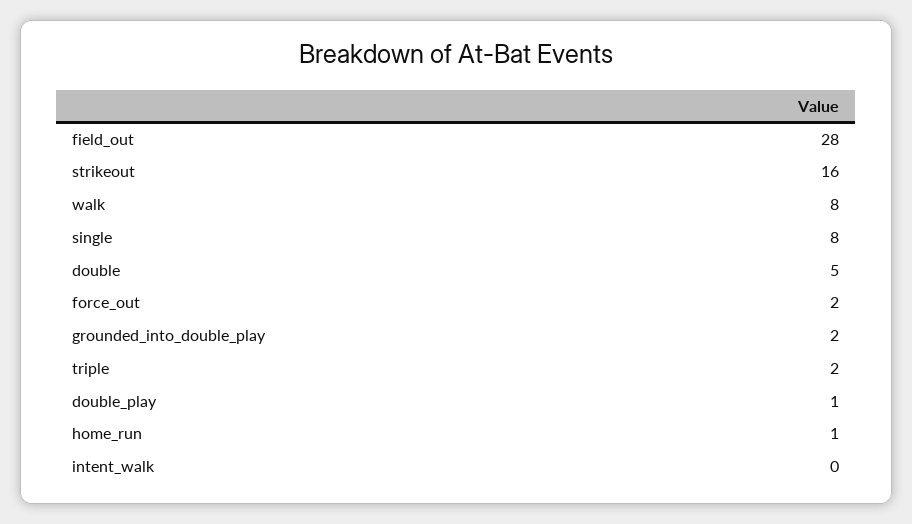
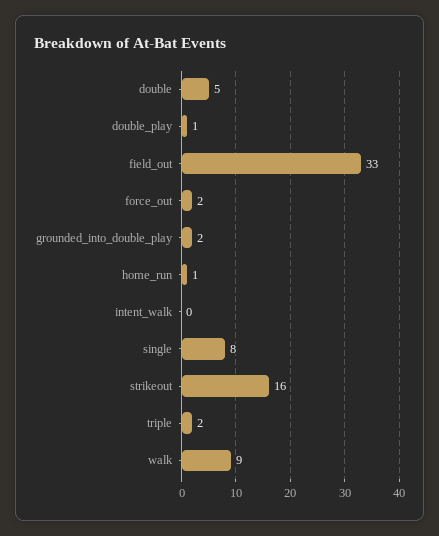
field_out: 28 -> 33
walk: 8 -> 9

